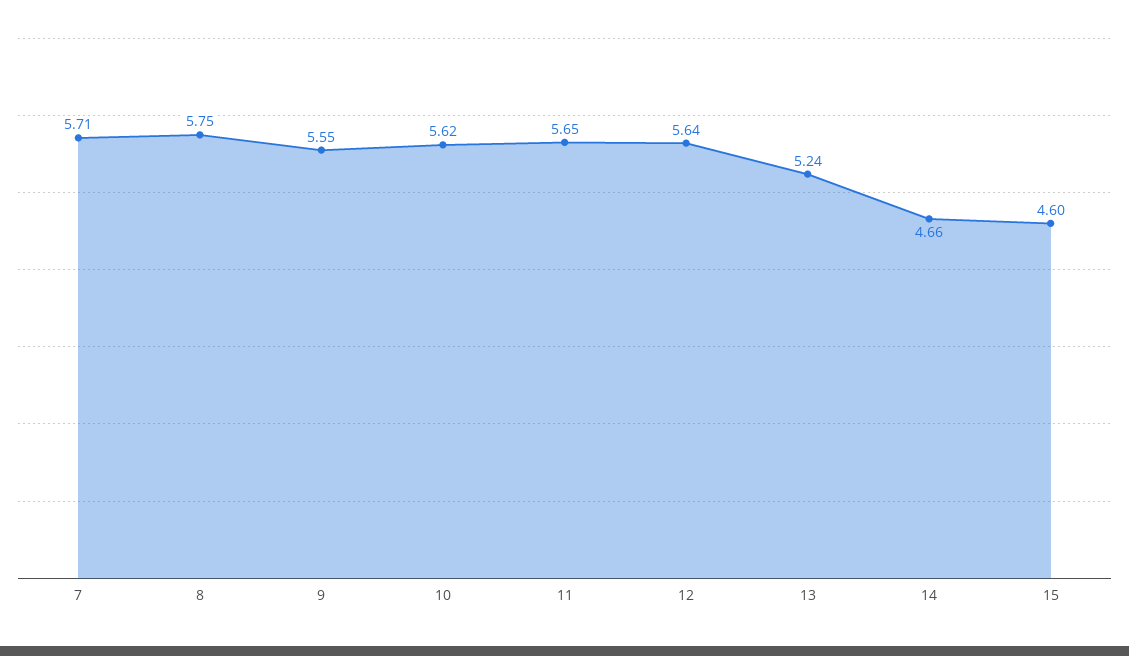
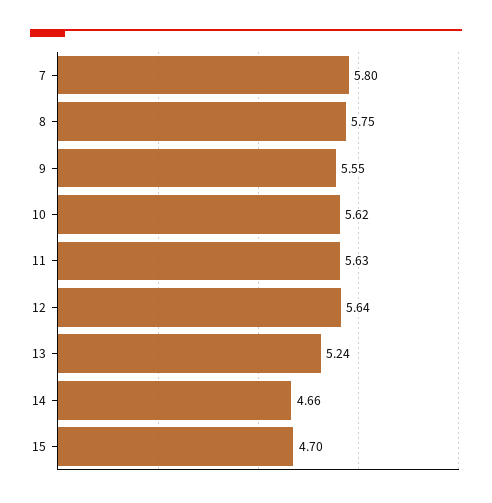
7: 5.71 -> 5.8
11: 5.65 -> 5.63
15: 4.6 -> 4.7

